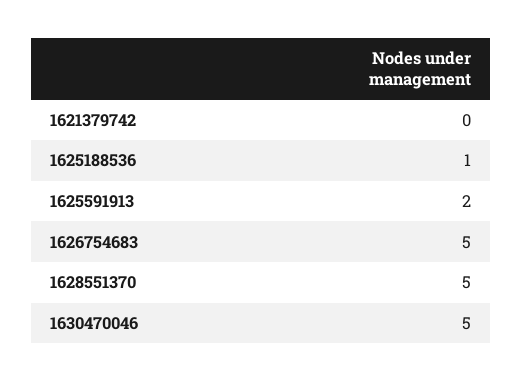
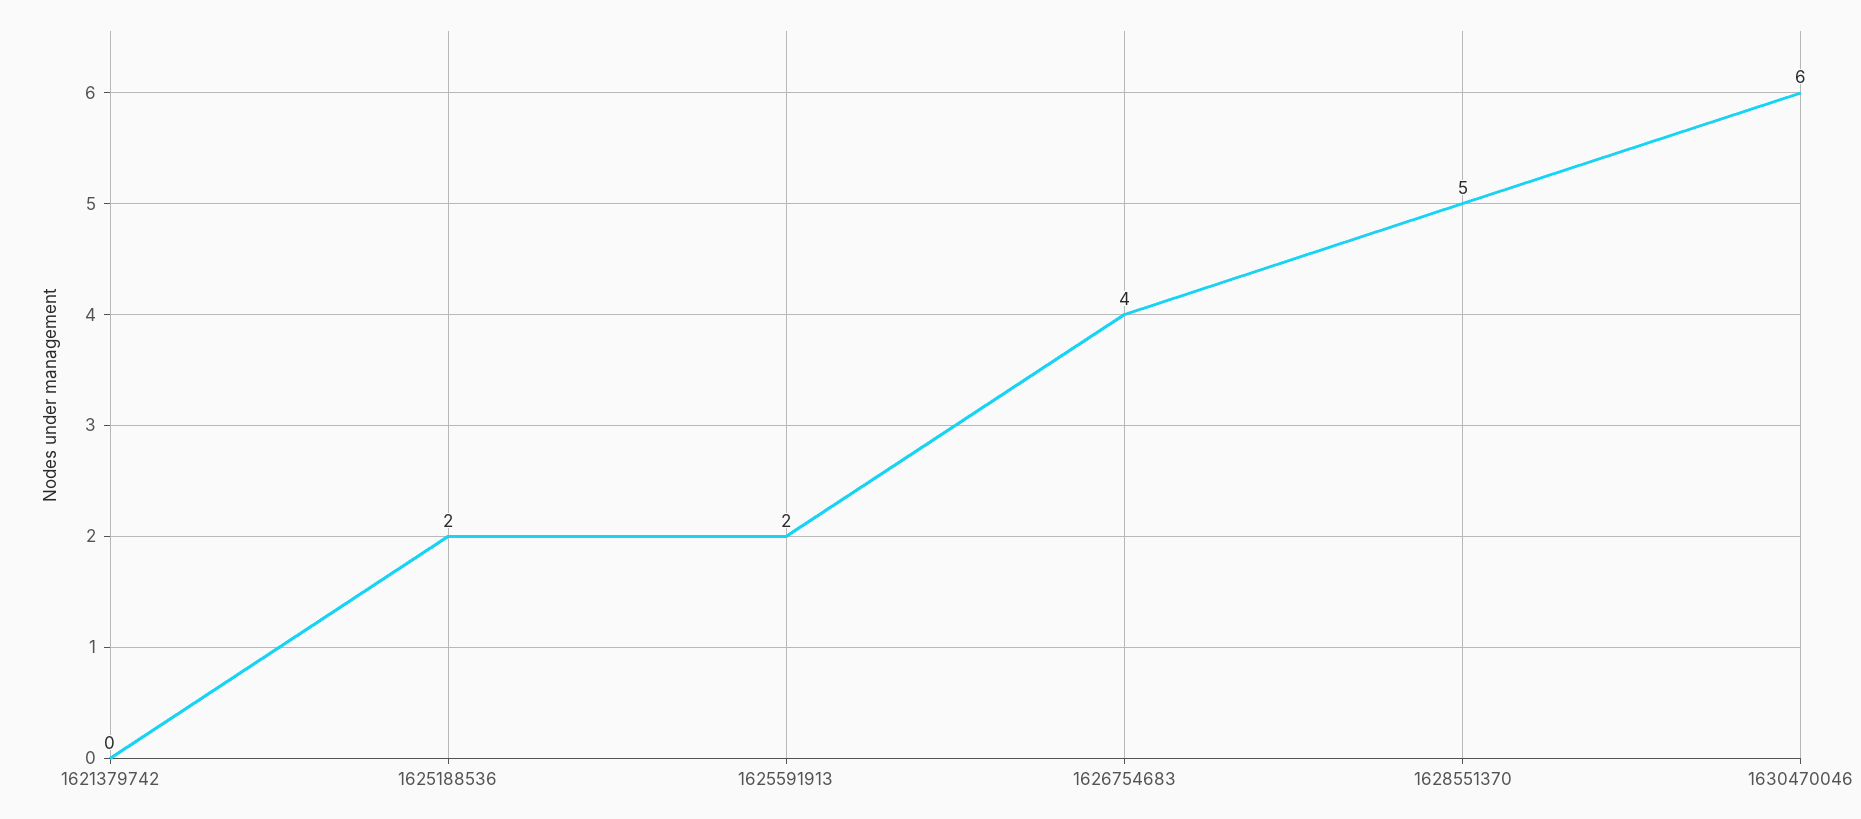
1625188536: 1 -> 2
1626754683: 5 -> 4
1630470046: 5 -> 6

